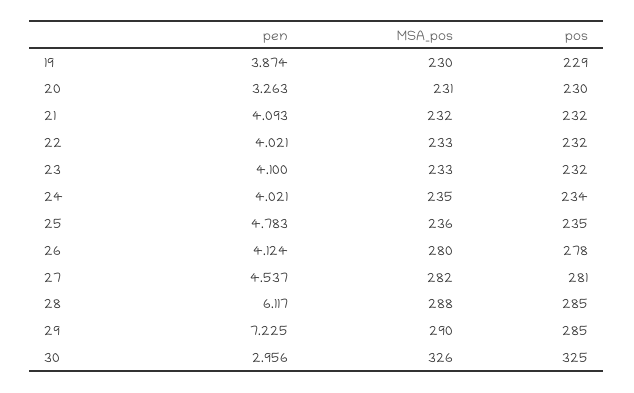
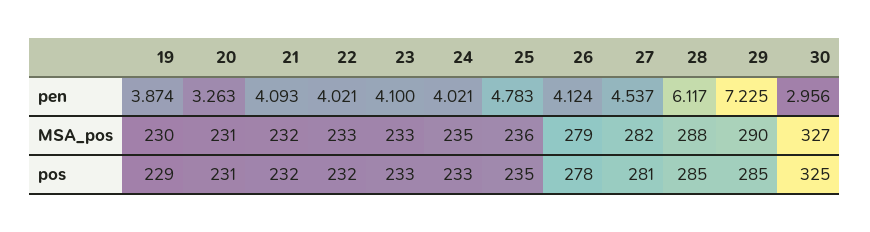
pos, 20: 230 -> 231
pos, 23: 232 -> 233
pos, 24: 234 -> 233
MSA_pos, 26: 280 -> 279
MSA_pos, 30: 326 -> 327

